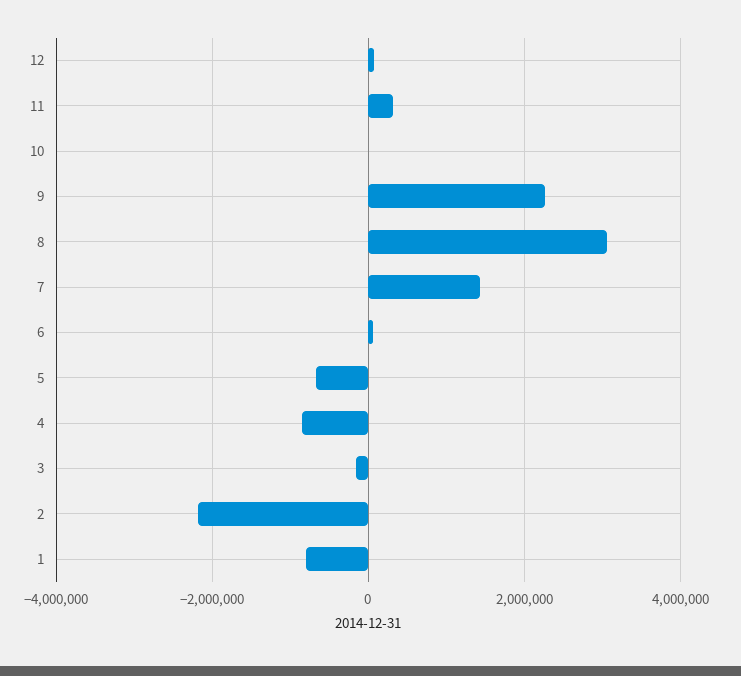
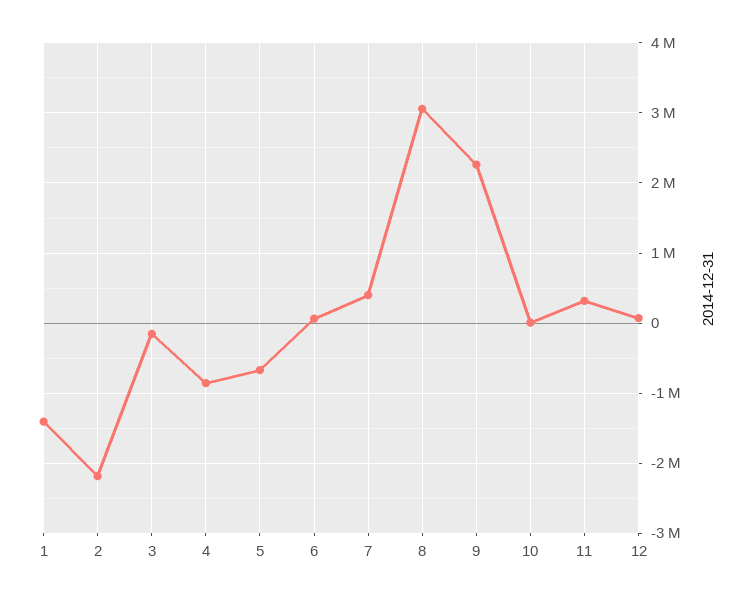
7: 1400000 -> 400000
1: -800000 -> -1400000

